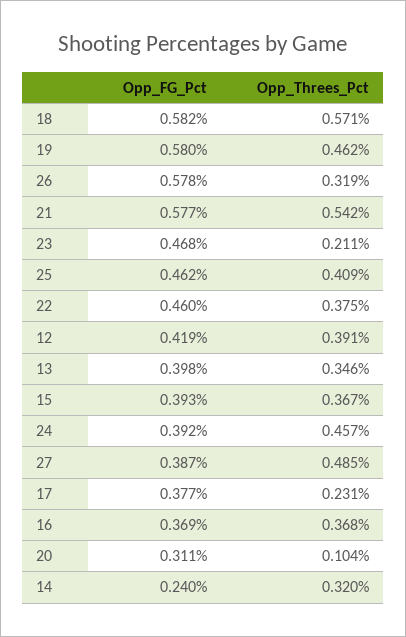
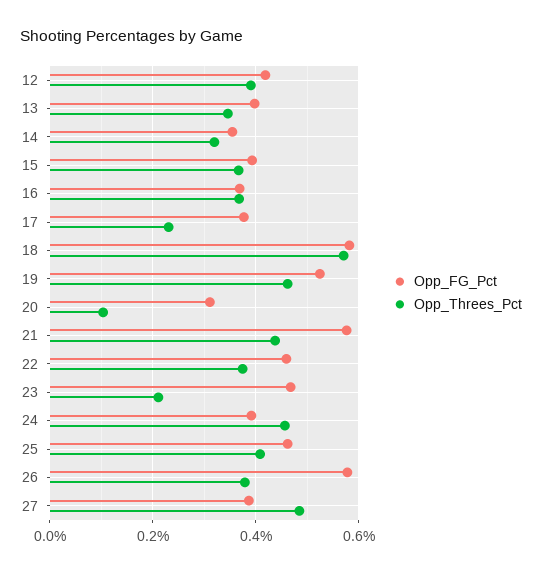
Opp_FG_Pct, 19: 0.58 -> 0.52
Opp_Threes_Pct, 26: 0.319 -> 0.38
Opp_Threes_Pct, 21: 0.542 -> 0.44
Opp_FG_Pct, 14: 0.24 -> 0.36

